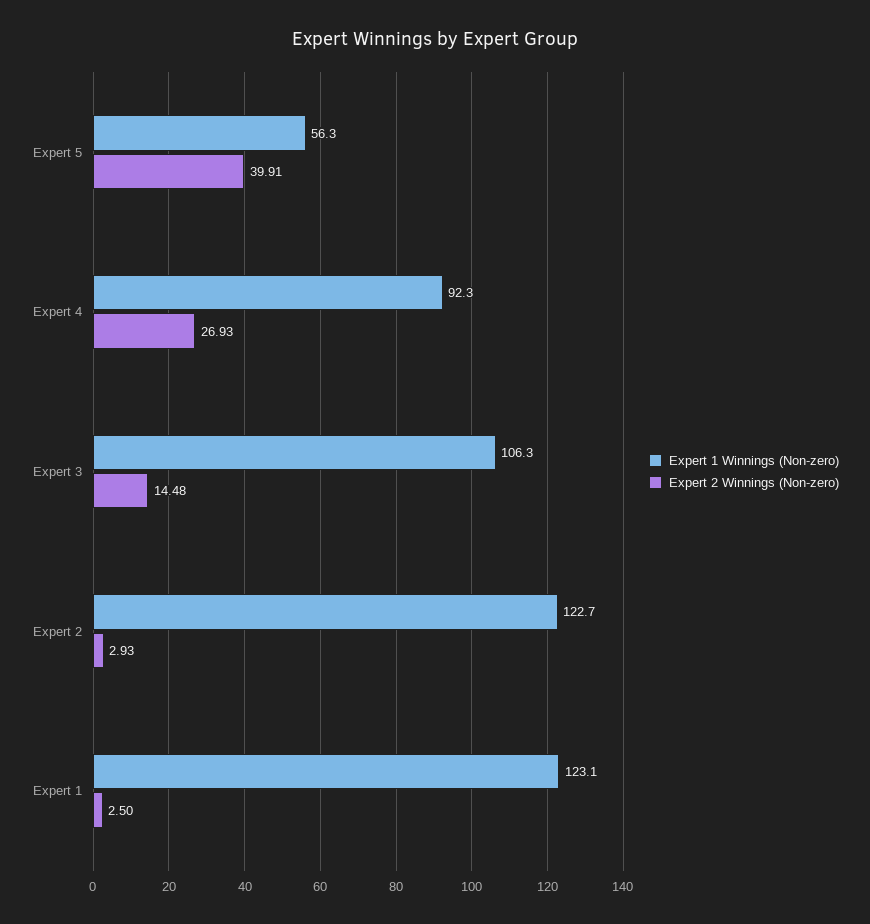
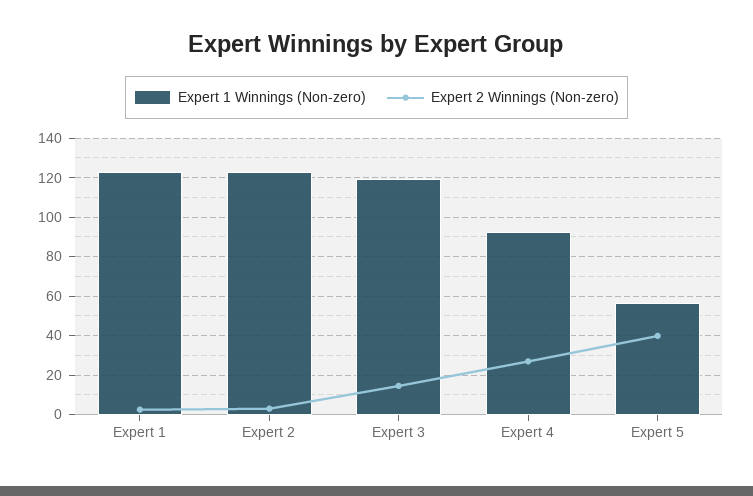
Expert 1 Winnings (Non-zero), Expert 3: 106.3 -> 120

